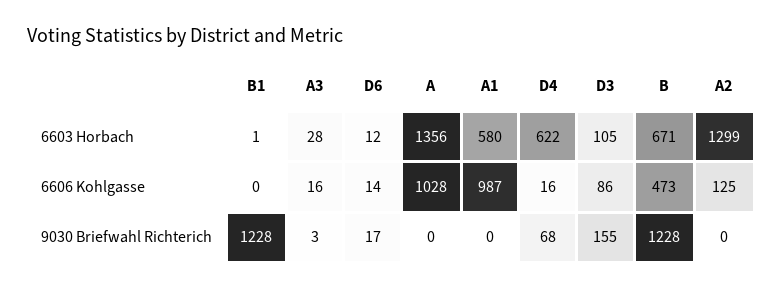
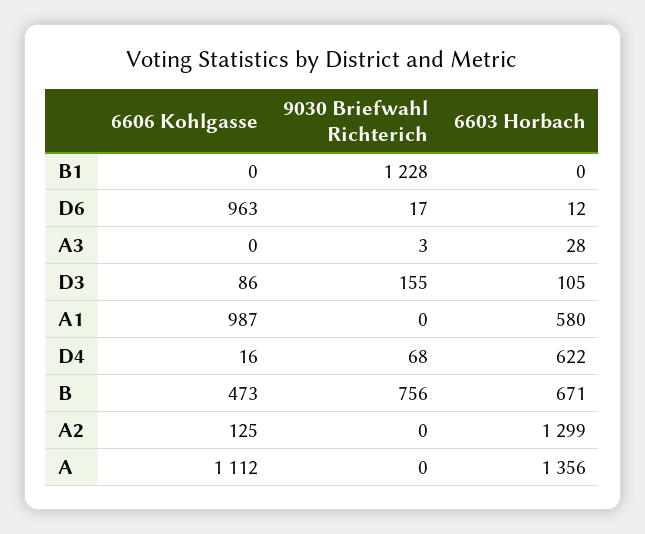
B1, 6603 Horbach: 1 -> 0
A3, 6606 Kohlgasse: 16 -> 0
D6, 6606 Kohlgasse: 14 -> 963
A, 6606 Kohlgasse: 1028 -> 1112
B, 9030 Briefwahl Richterich: 1228 -> 756

